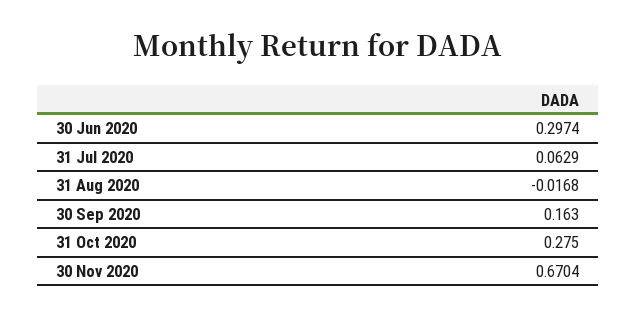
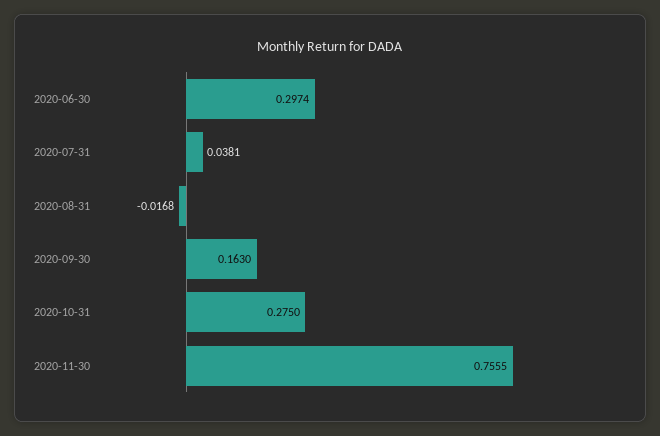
31 Jul 2020: 0.0629 -> 0.0381
30 Nov 2020: 0.6704 -> 0.7555

